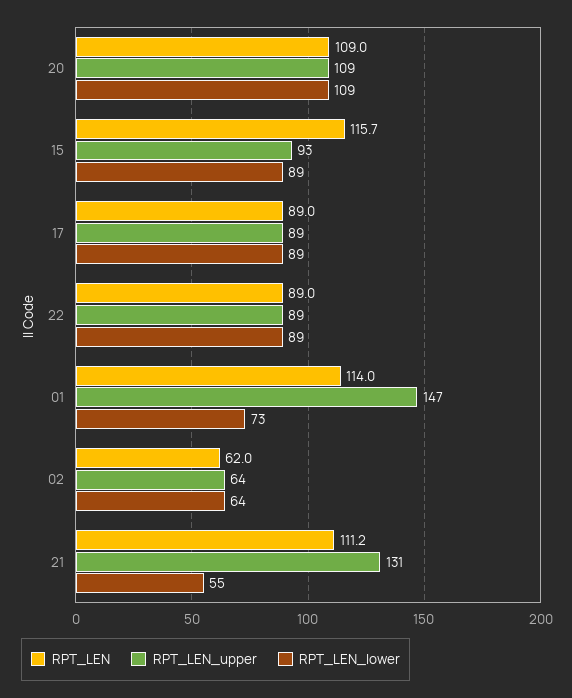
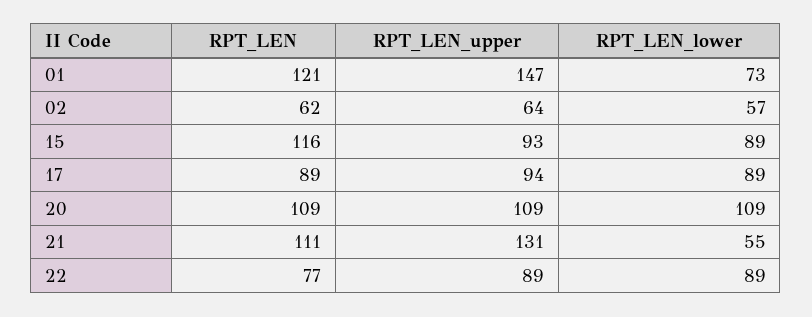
RPT_LEN_upper, 17: 89 -> 94
RPT_LEN, 22: 89 -> 77
RPT_LEN, 01: 114 -> 121
RPT_LEN_lower, 02: 64 -> 57

